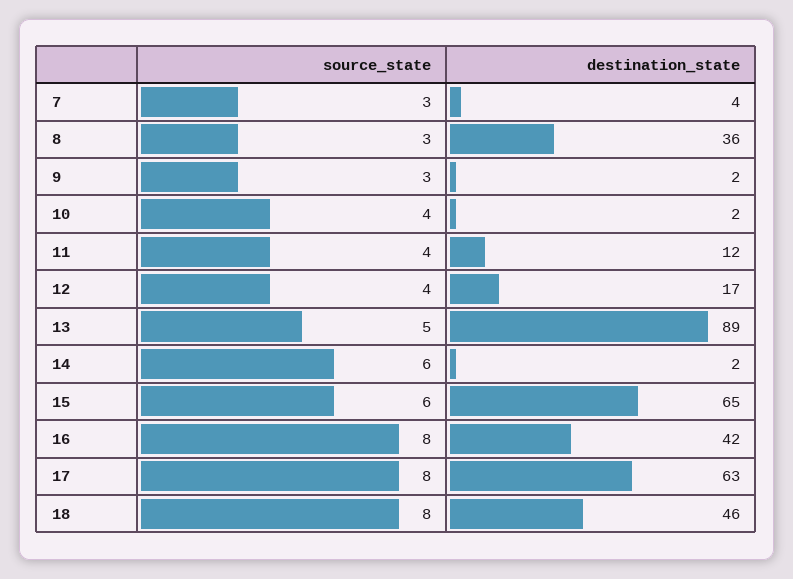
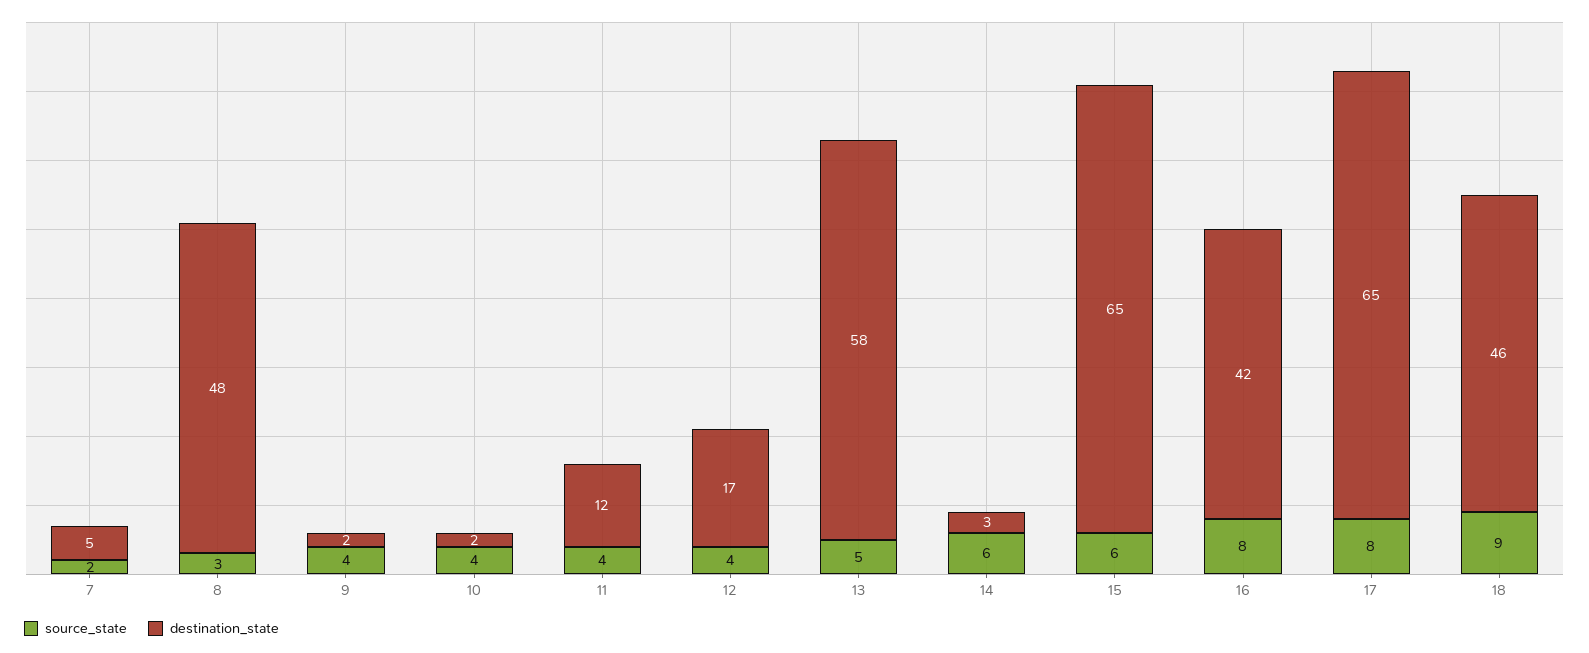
source_state, 7: 3 -> 2
destination_state, 7: 4 -> 5
destination_state, 8: 36 -> 48
source_state, 9: 3 -> 4
destination_state, 13: 89 -> 58
destination_state, 14: 2 -> 3
destination_state, 17: 63 -> 65
source_state, 18: 8 -> 9

